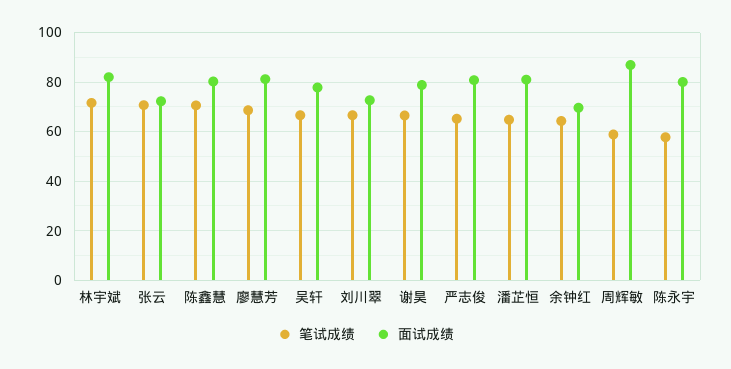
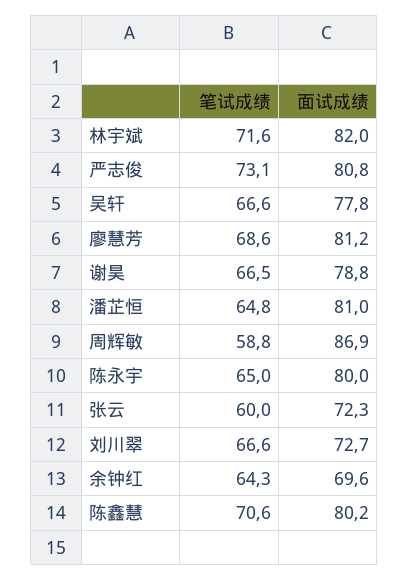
笔试成绩, 张云: 70 -> 60
笔试成绩, 严志俊: 65 -> 73.1
笔试成绩, 陈永宇: 57.5 -> 65

